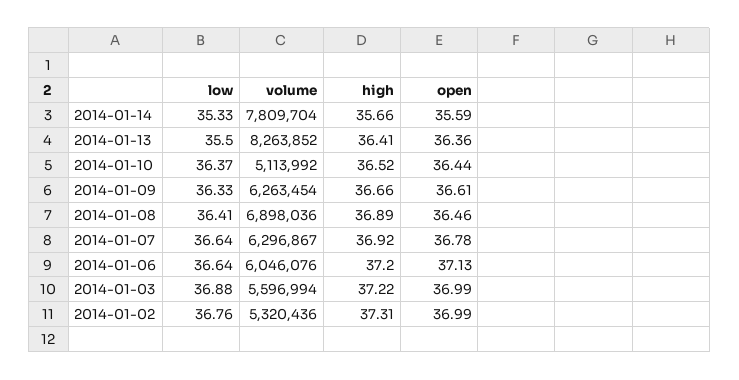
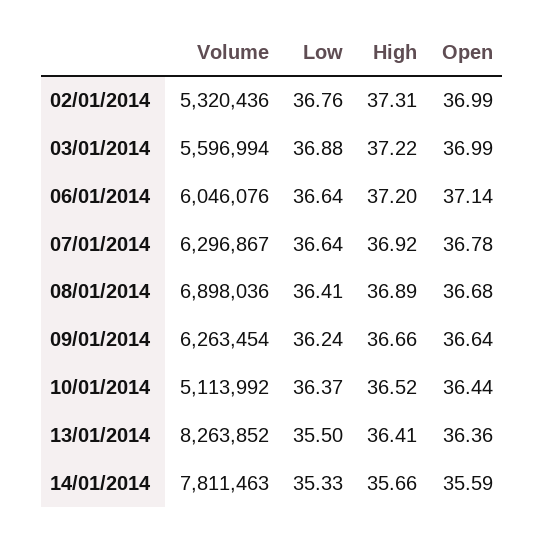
volume, 2014-01-14: 7809704 -> 7811463
low, 2014-01-09: 36.33 -> 36.24
open, 2014-01-09: 36.61 -> 36.64
open, 2014-01-08: 36.46 -> 36.68
open, 2014-01-06: 37.13 -> 37.14

